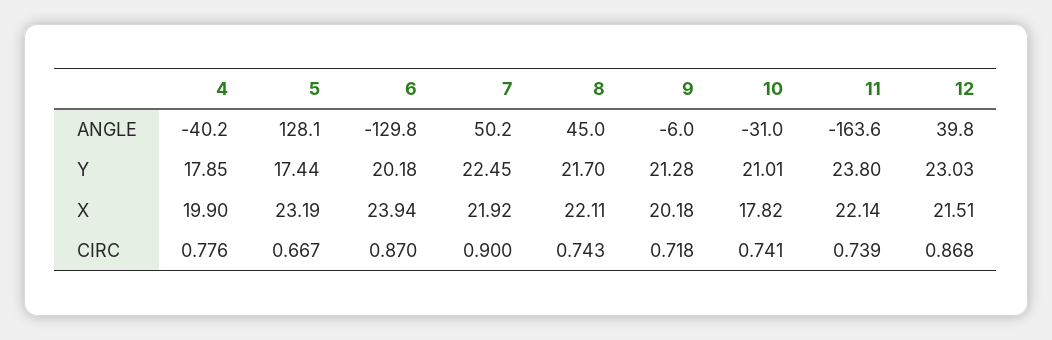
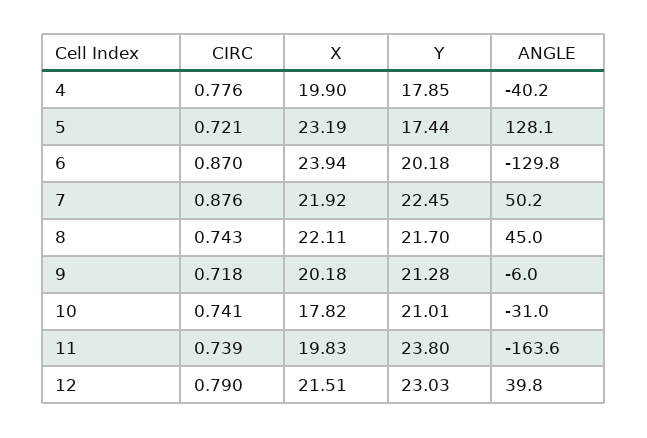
11, X: 22.14 -> 19.83
5, CIRC: 0.667 -> 0.721
7, CIRC: 0.9 -> 0.876
12, CIRC: 0.868 -> 0.79

